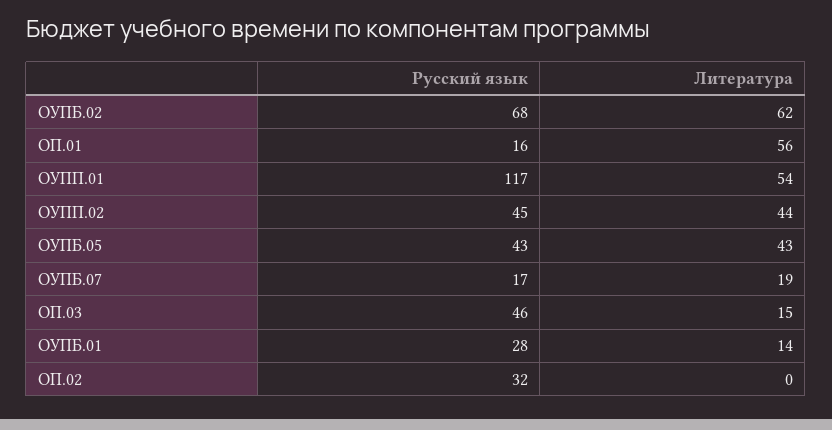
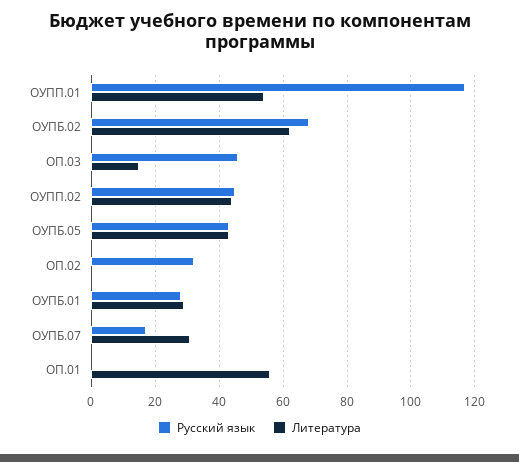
Русский язык, ОП.01: 16 -> 0
Литература, ОУПБ.07: 19 -> 30
Литература, ОУПБ.01: 14 -> 30

